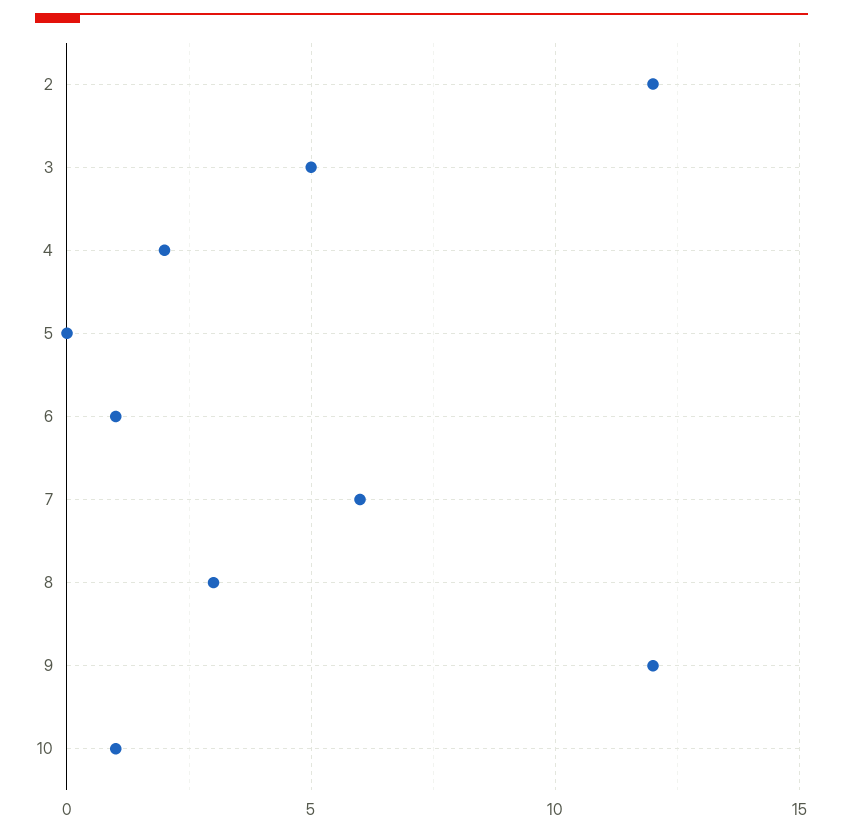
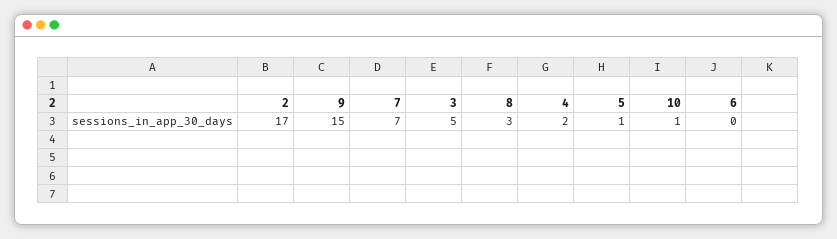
2: 12 -> 17
5: 0 -> 1
6: 1 -> 0
7: 6 -> 7
9: 12 -> 15

